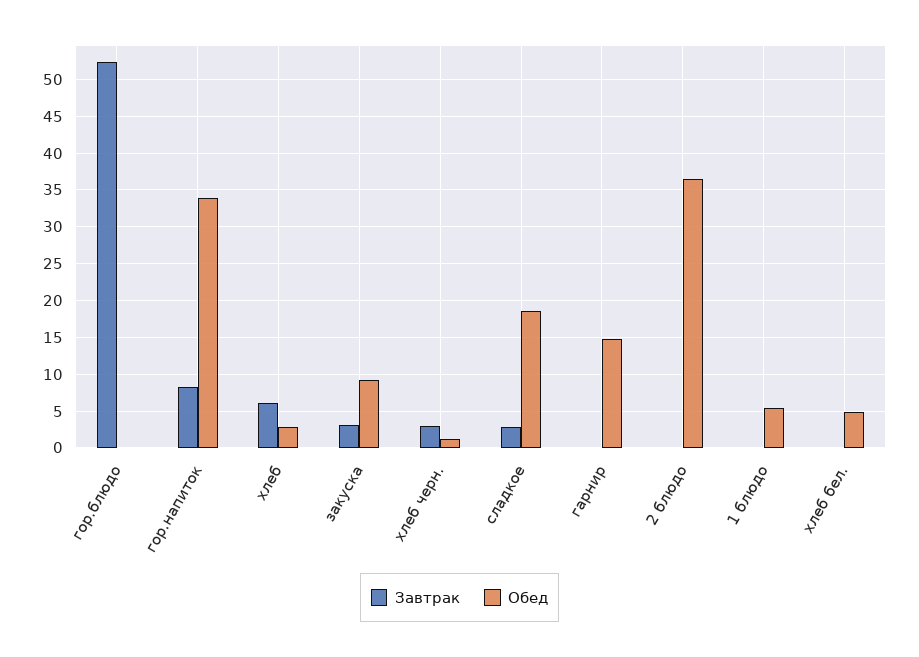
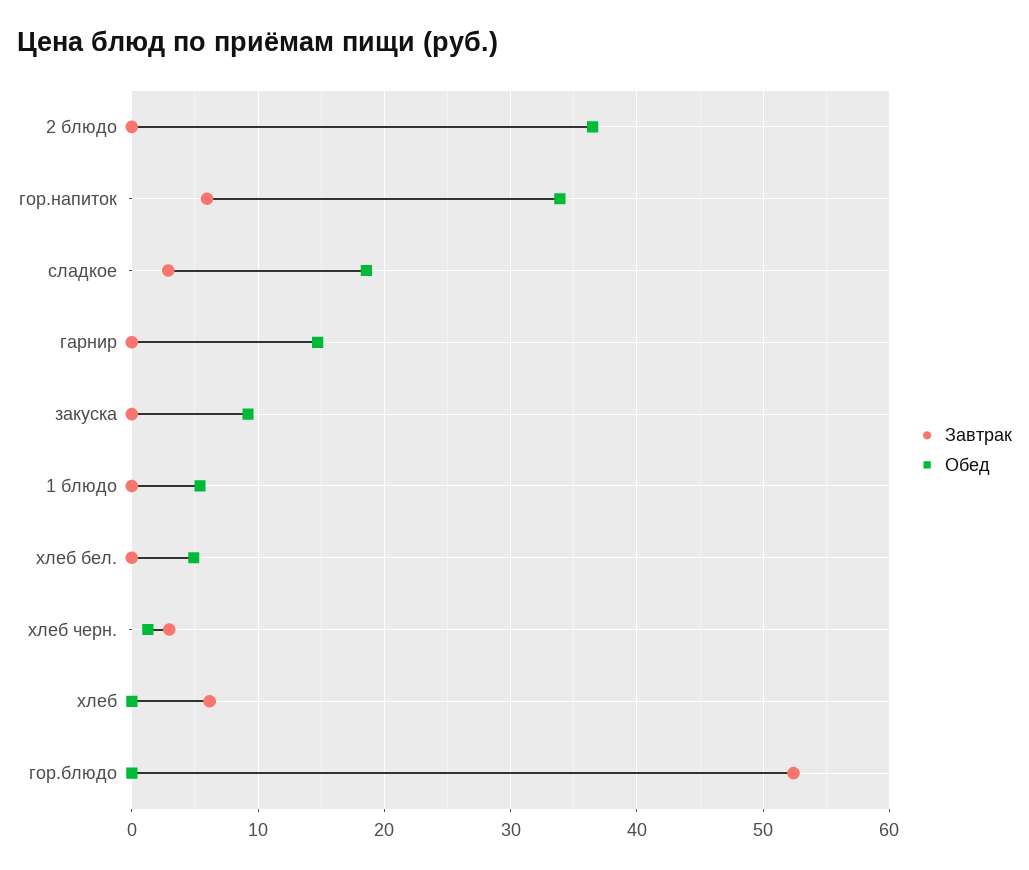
Завтрак, гор.напиток: 8 -> 6
Обед, хлеб: 3 -> 0
Завтрак, закуска: 3 -> 0

